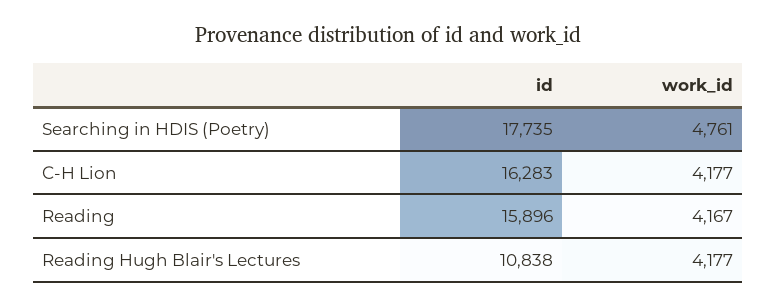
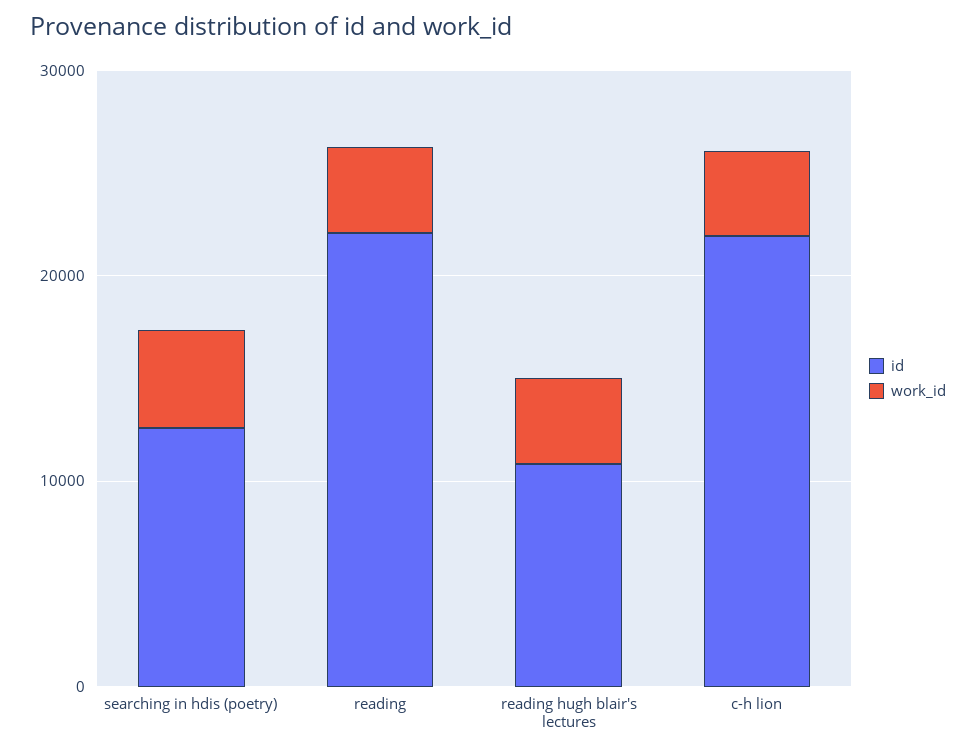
id, Searching in HDIS (Poetry): 17735 -> 12000
id, C-H Lion: 16283 -> 22000
id, Reading: 15896 -> 22000

